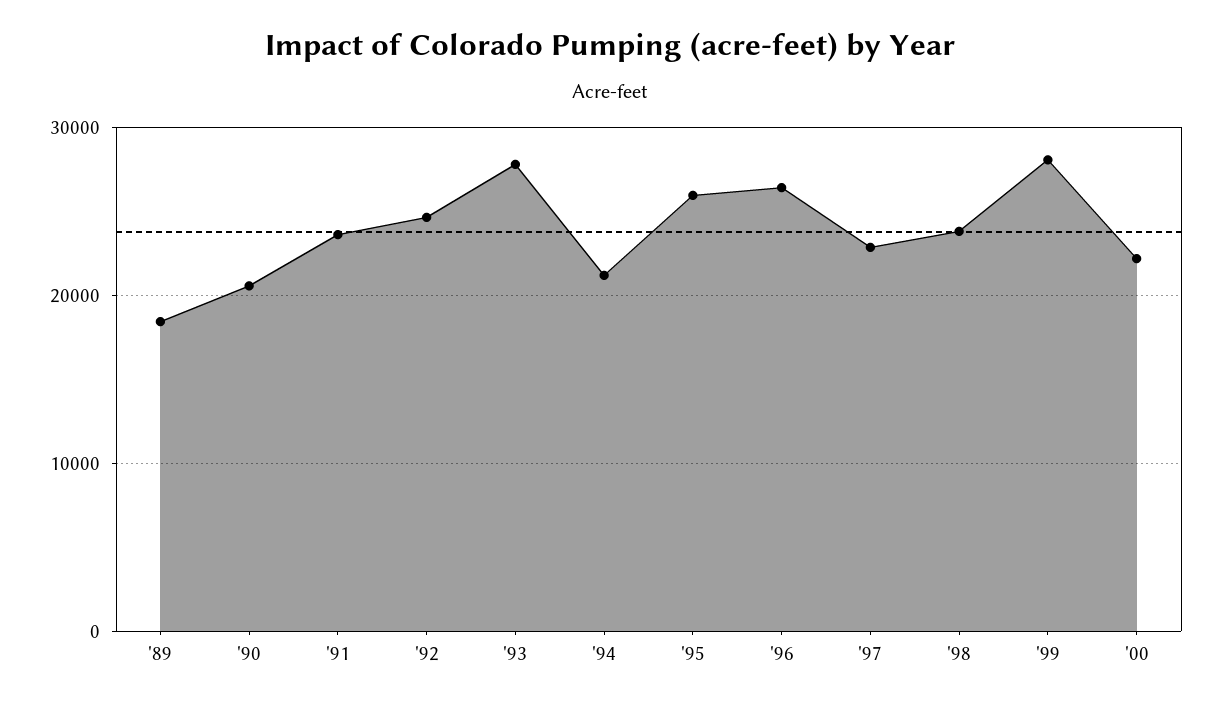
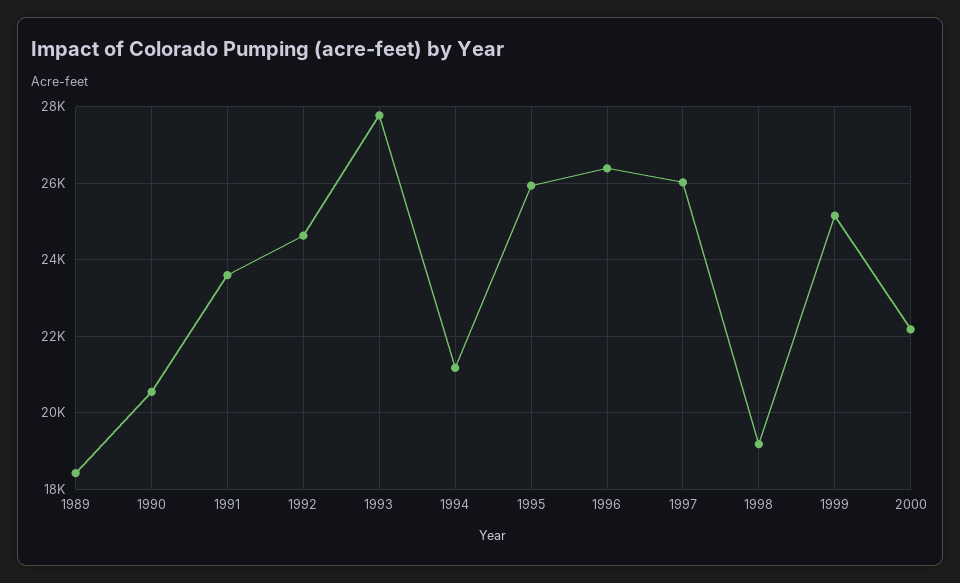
'97: 23000 -> 26000
'98: 24000 -> 19200
'99: 28000 -> 25200

